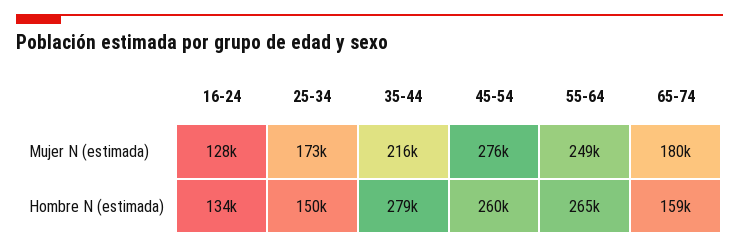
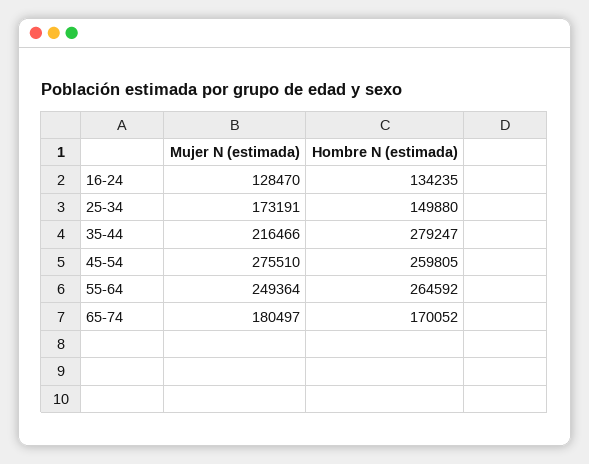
65-74, Hombre N (estimada): 159000 -> 170052

